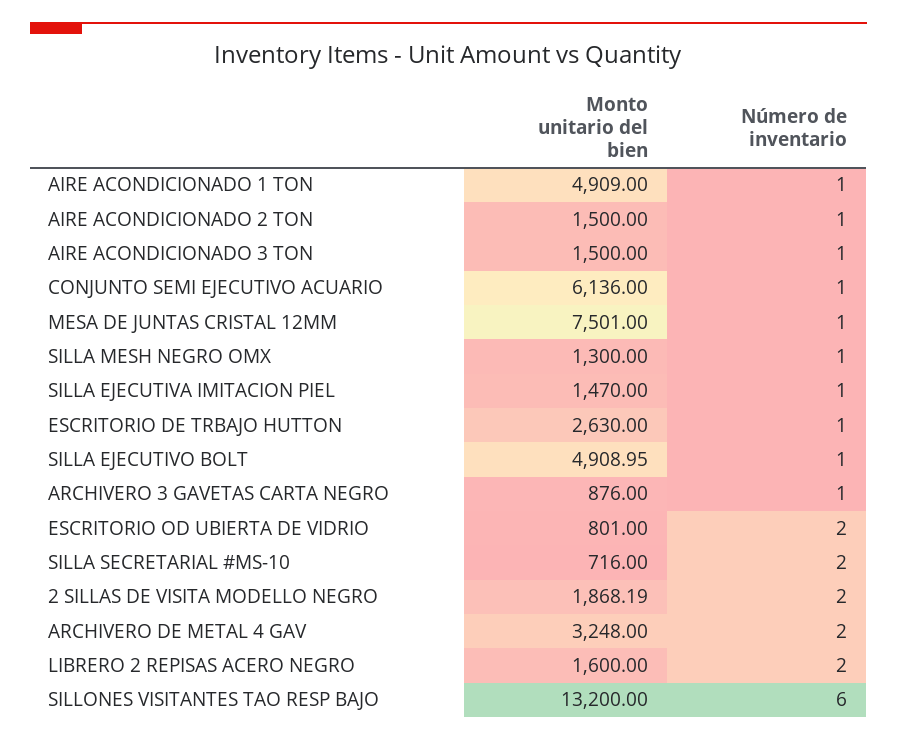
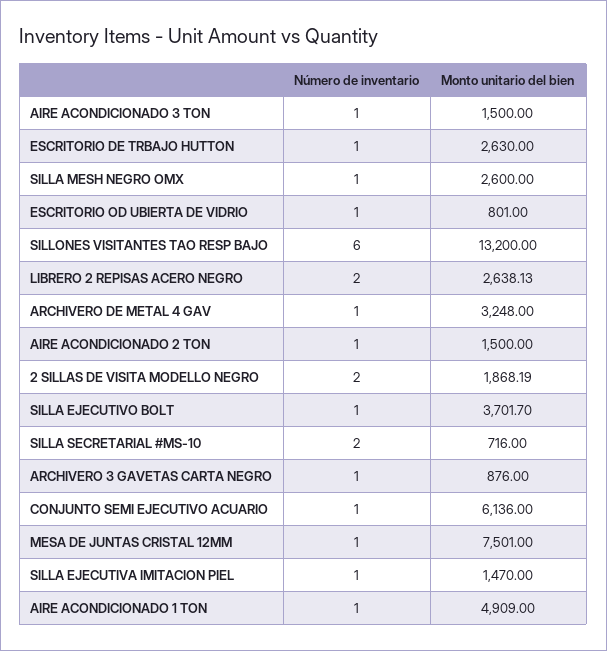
Monto unitario del bien, SILLA MESH NEGRO OMX: 1300 -> 2600
Monto unitario del bien, SILLA EJECUTIVO BOLT: 4908.95 -> 3701.7
Número de inventario, ESCRITORIO OD UBIERTA DE VIDRIO: 2 -> 1
Número de inventario, ARCHIVERO DE METAL 4 GAV: 2 -> 1
Monto unitario del bien, LIBRERO 2 REPISAS ACERO NEGRO: 1600 -> 2638.13

